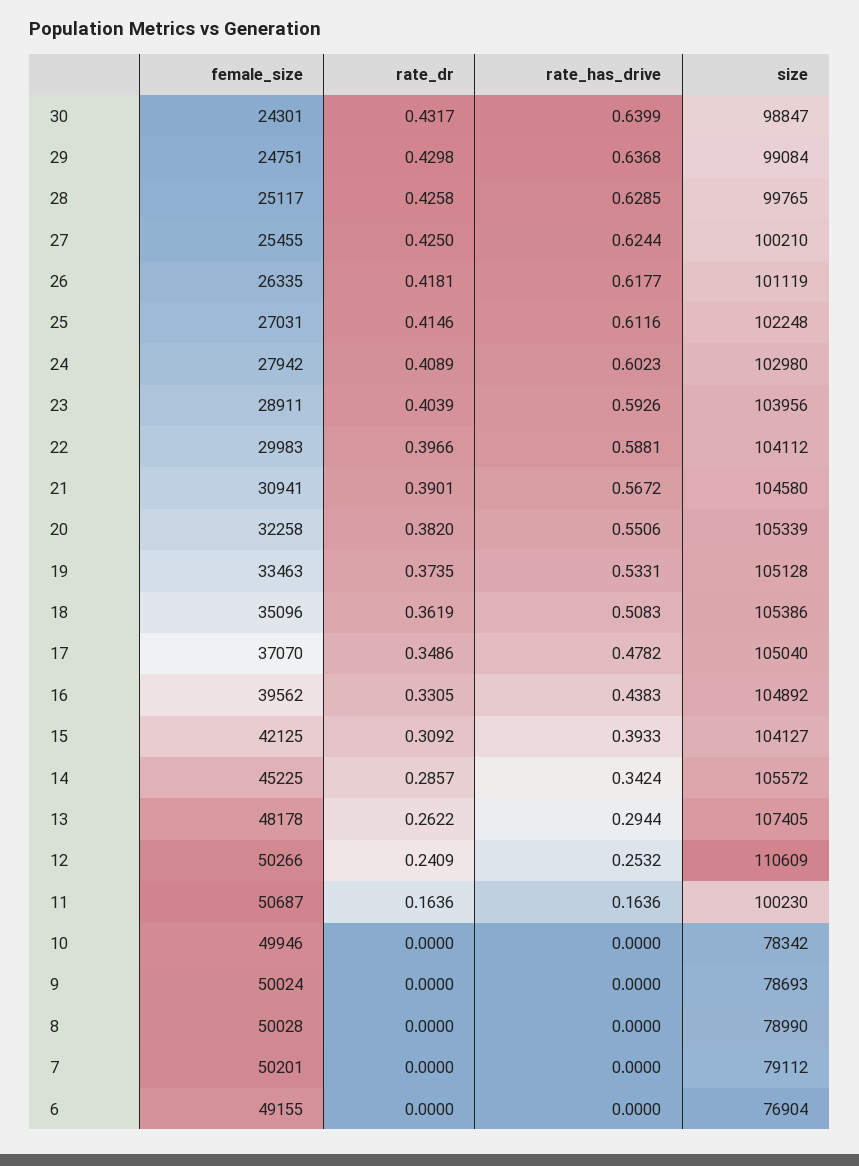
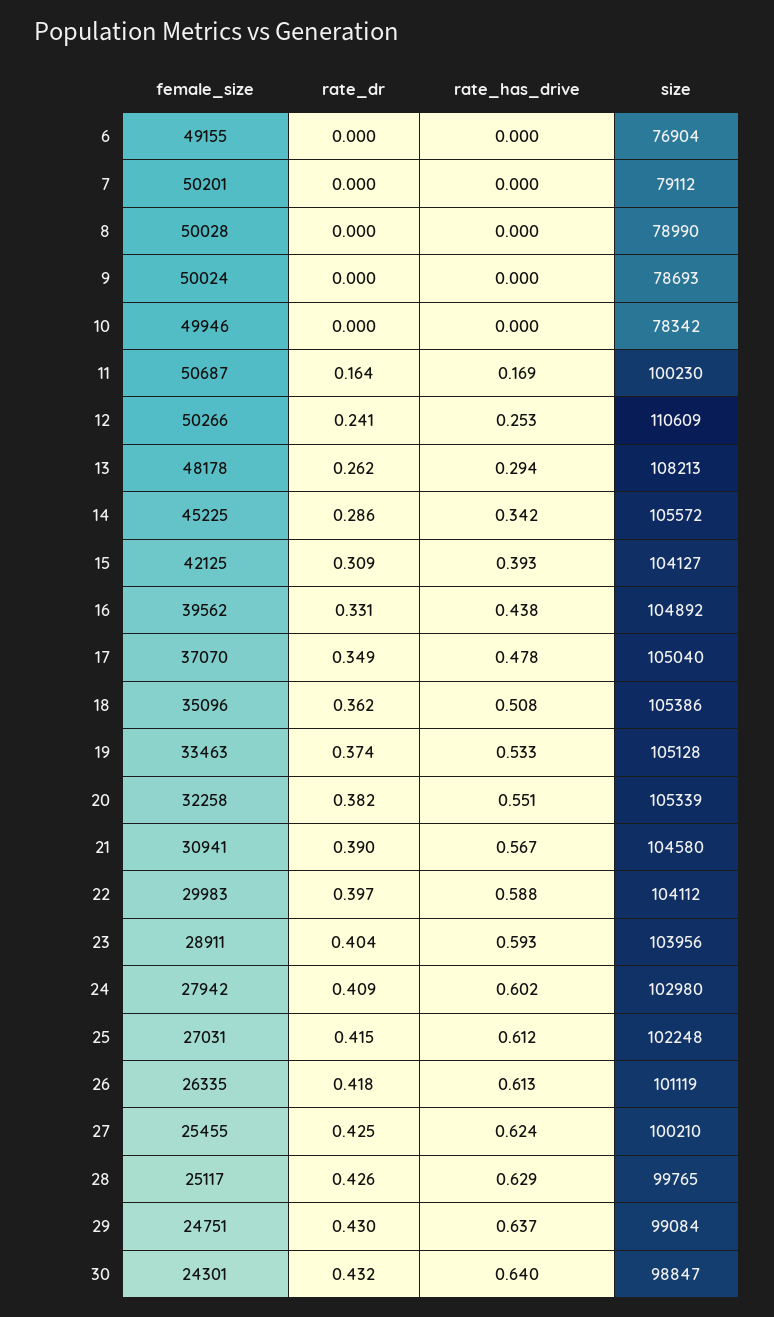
rate_has_drive, 26: 0.6177 -> 0.613
size, 13: 107405 -> 108213
rate_has_drive, 11: 0.1636 -> 0.169

